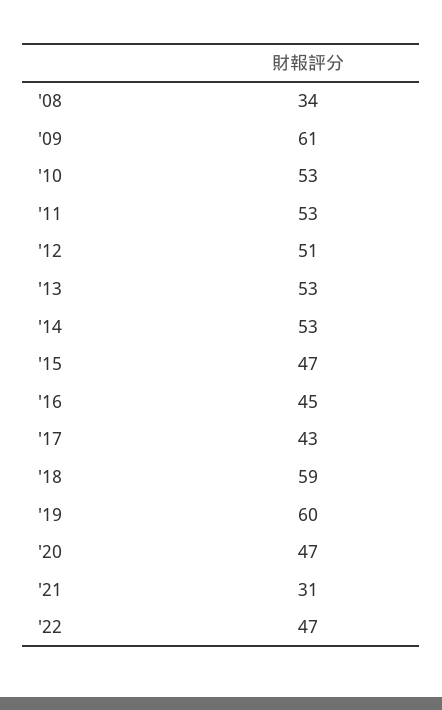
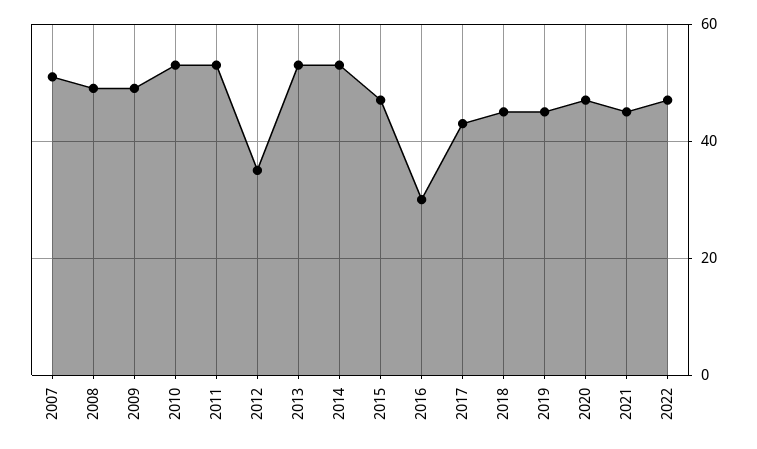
'08: 34 -> 50
'09: 61 -> 50
'12: 51 -> 35
'16: 45 -> 30
'18: 59 -> 45
'19: 60 -> 45
'21: 31 -> 45
2007: none -> 50

